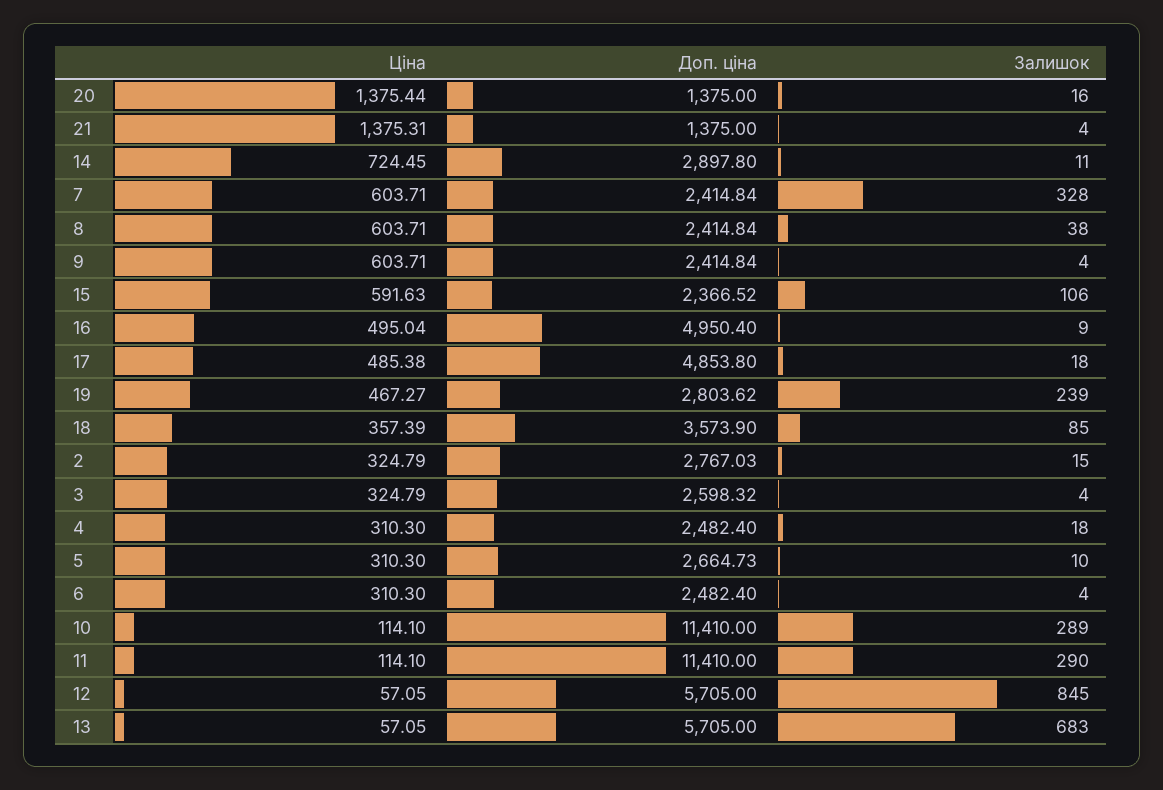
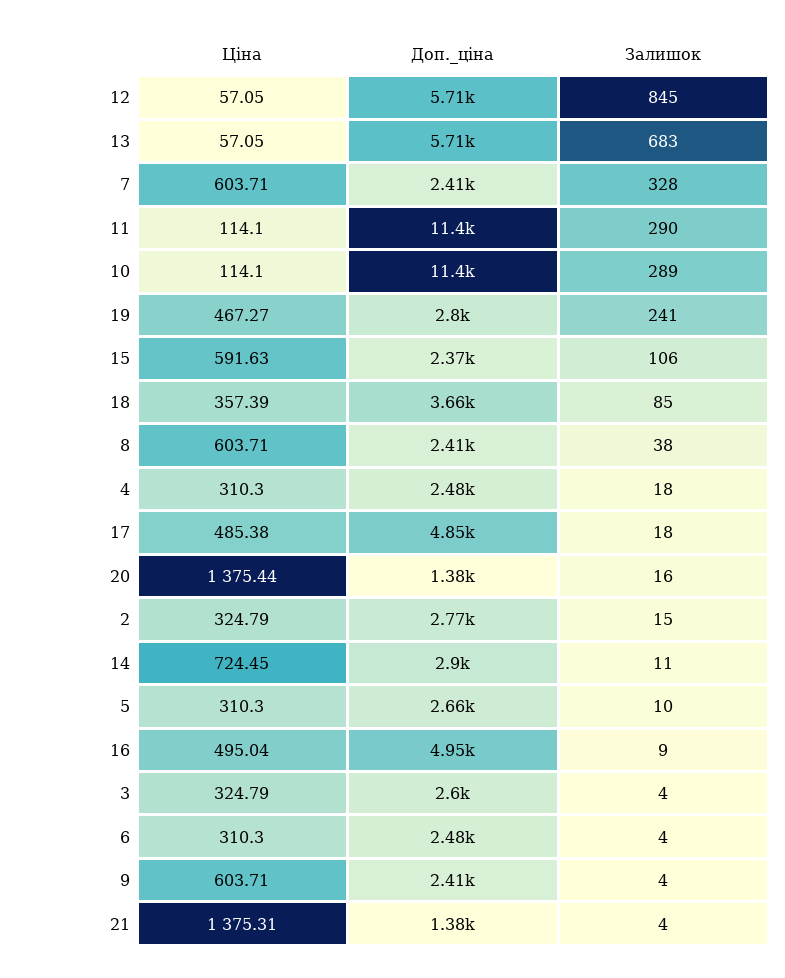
Залишок, 19: 239 -> 241
Доп. ціна, 18: 3573.9 -> 3660

